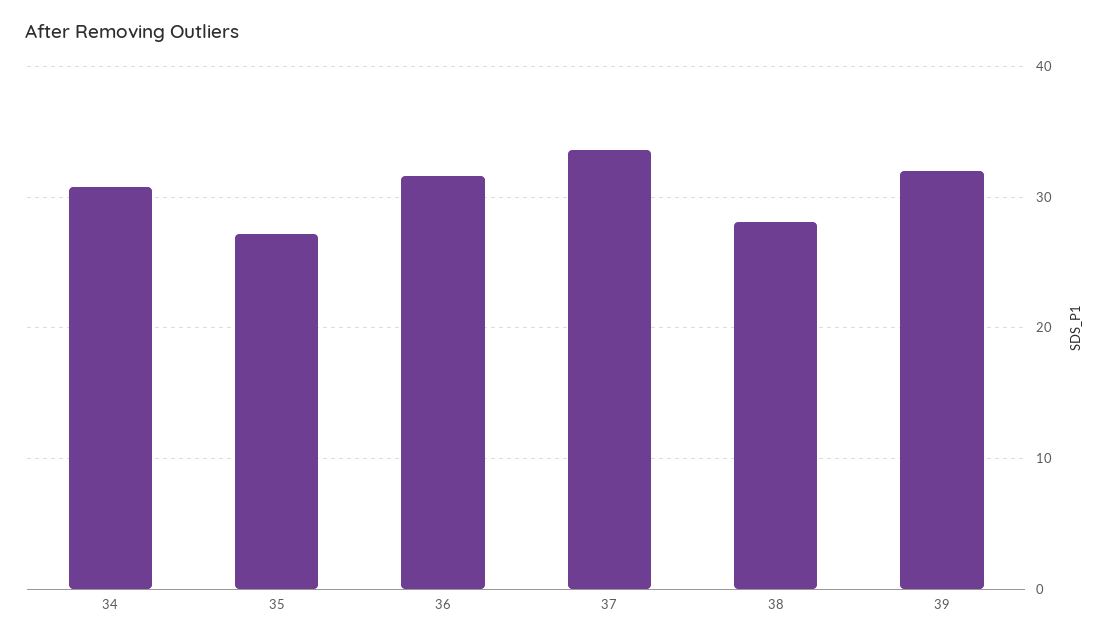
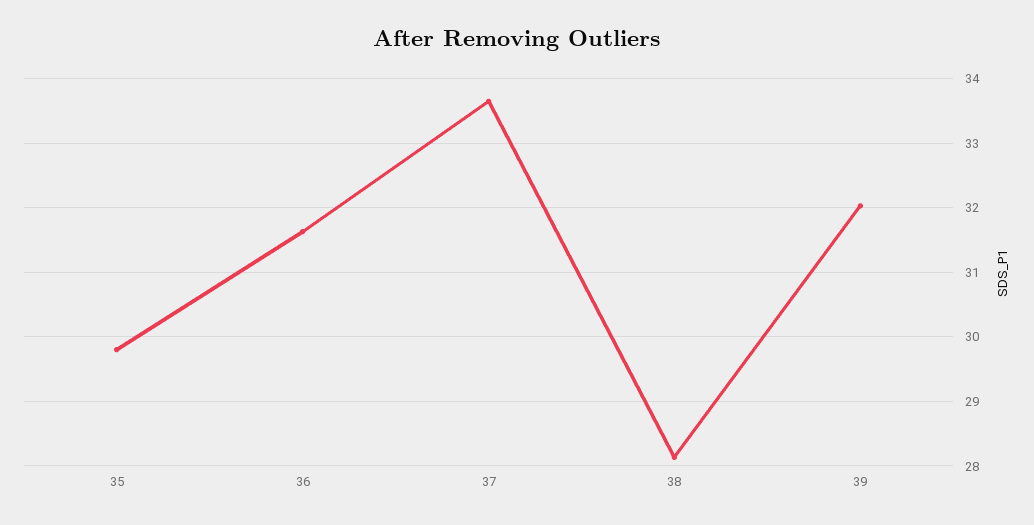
34: 31 -> none
35: 27 -> 29.8

